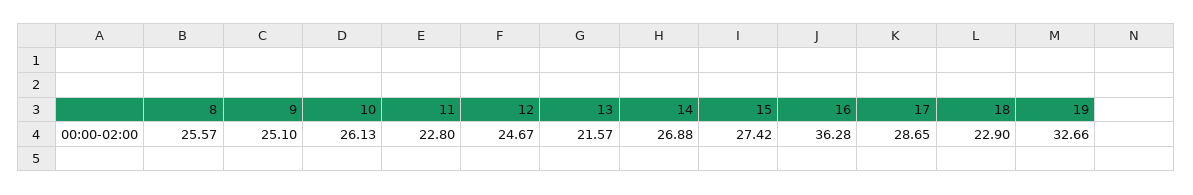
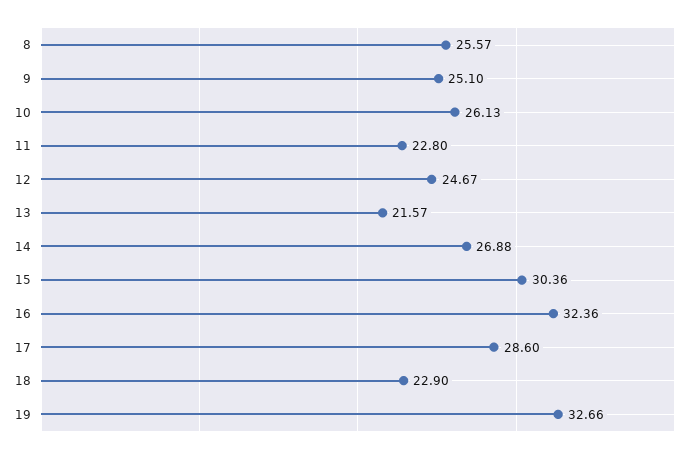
15: 27.42 -> 30.36
16: 36.28 -> 32.36
17: 28.65 -> 28.6

